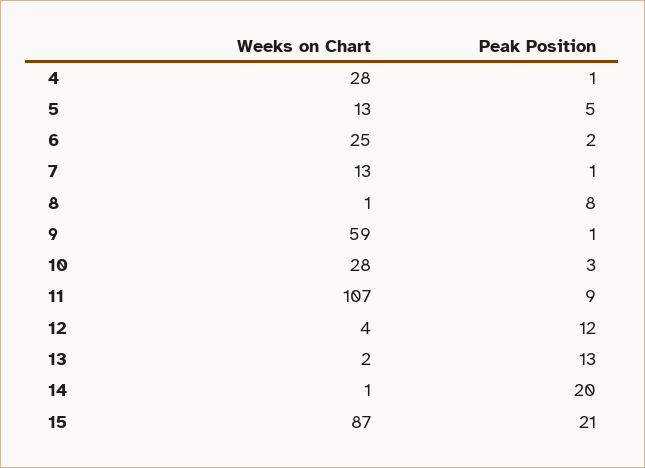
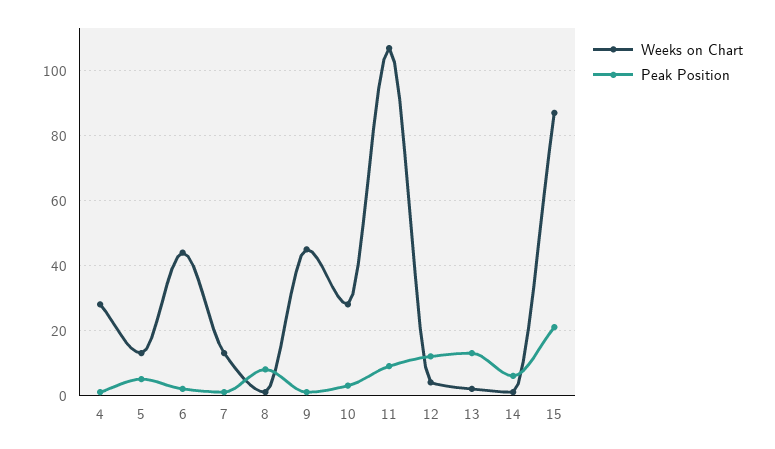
Weeks on Chart, 6: 25 -> 45
Weeks on Chart, 9: 59 -> 45
Peak Position, 14: 20 -> 5

